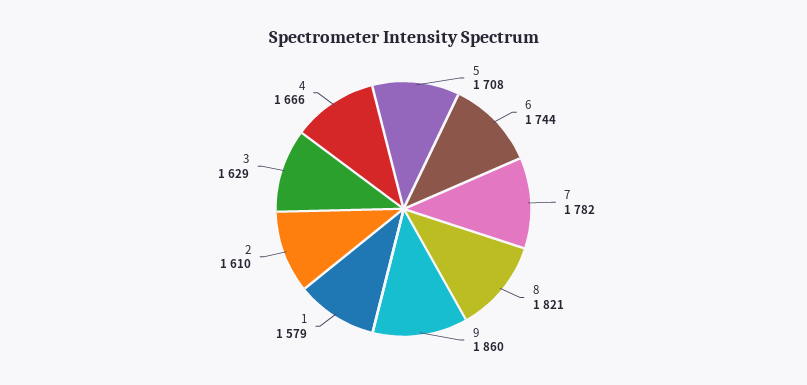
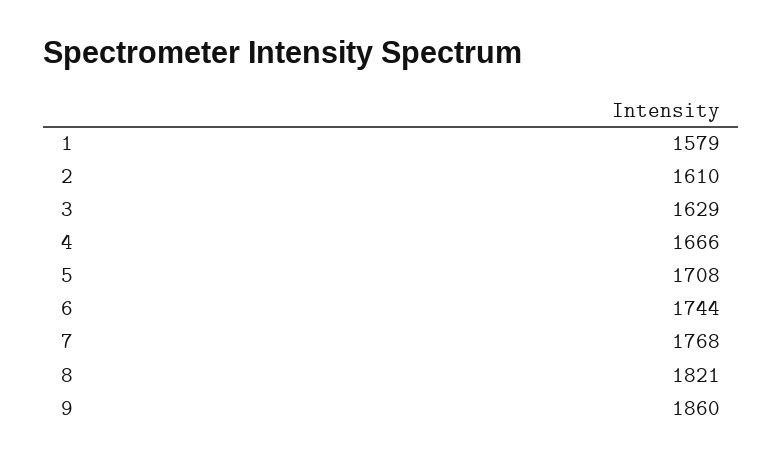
7: 1782 -> 1768

